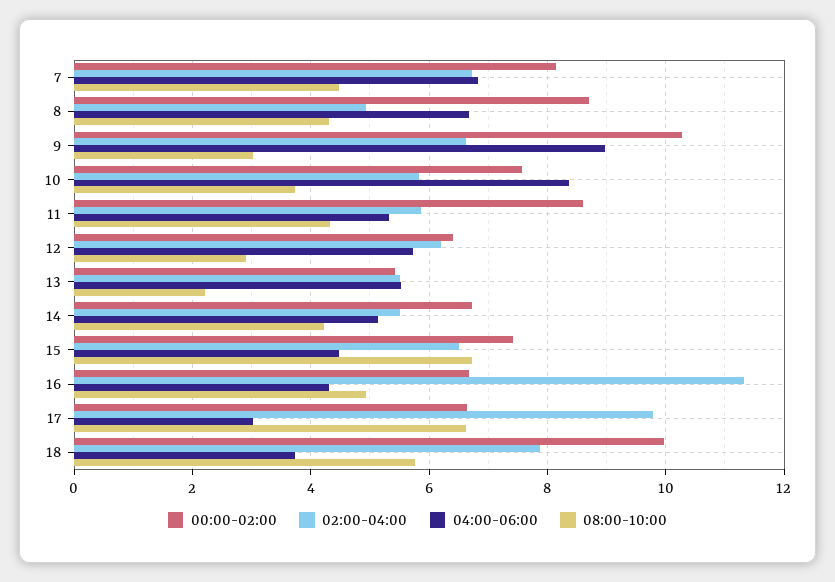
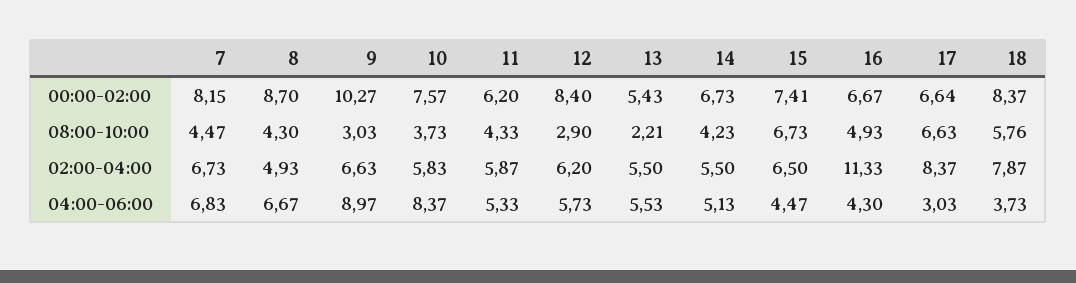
00:00-02:00, 11: 8.6 -> 6.2
00:00-02:00, 12: 6.4 -> 8.4
02:00-04:00, 17: 9.8 -> 8.37
00:00-02:00, 18: 10 -> 8.37

